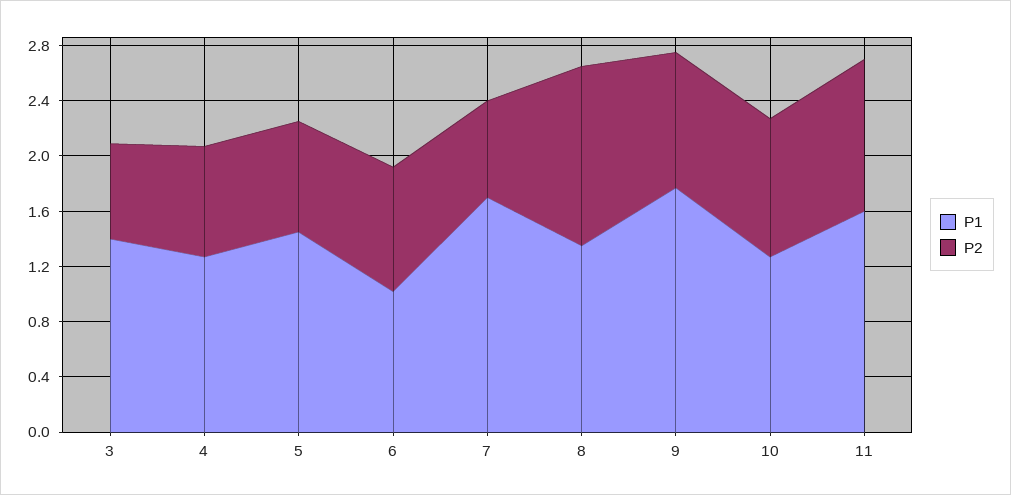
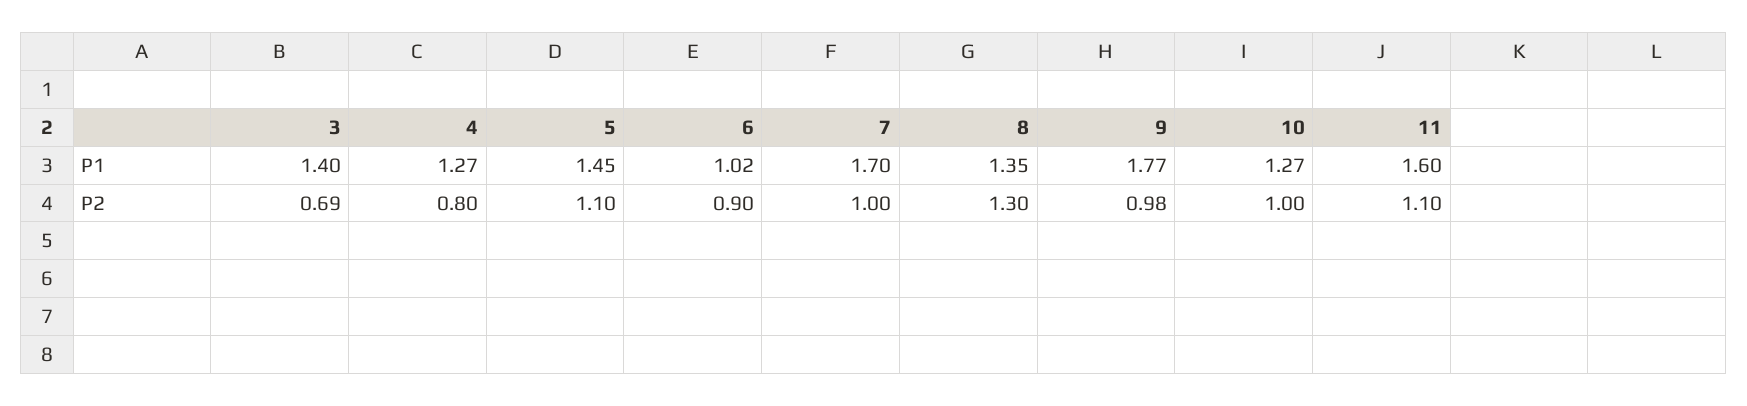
P2, 5: 0.8 -> 1.1
P2, 7: 0.7 -> 1

